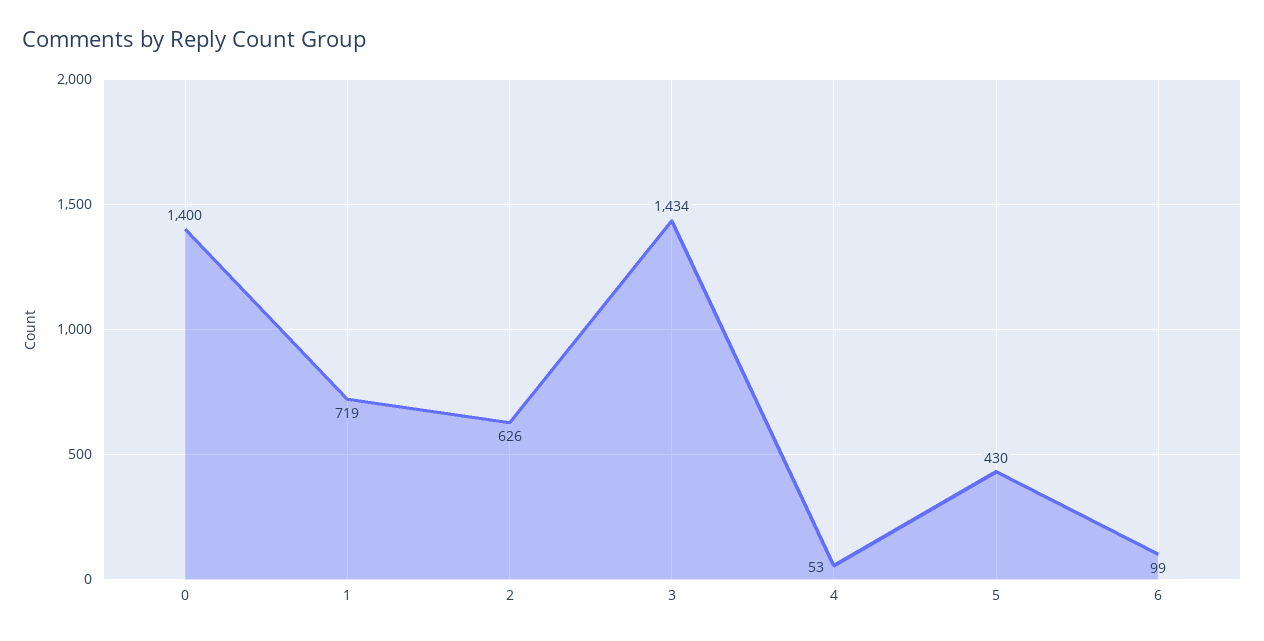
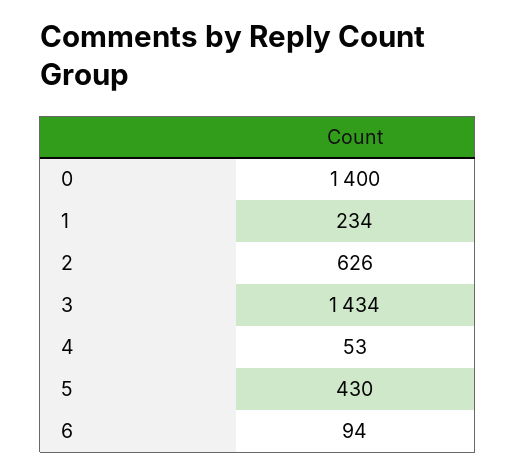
1: 719 -> 234
6: 99 -> 94

